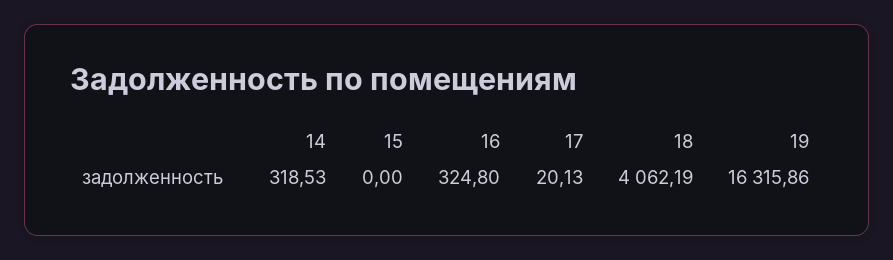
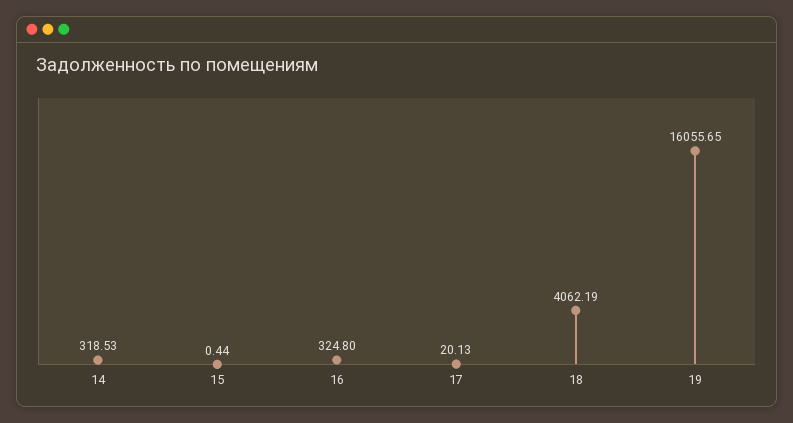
15: 0 -> 0.44
19: 16315.86 -> 16055.65

